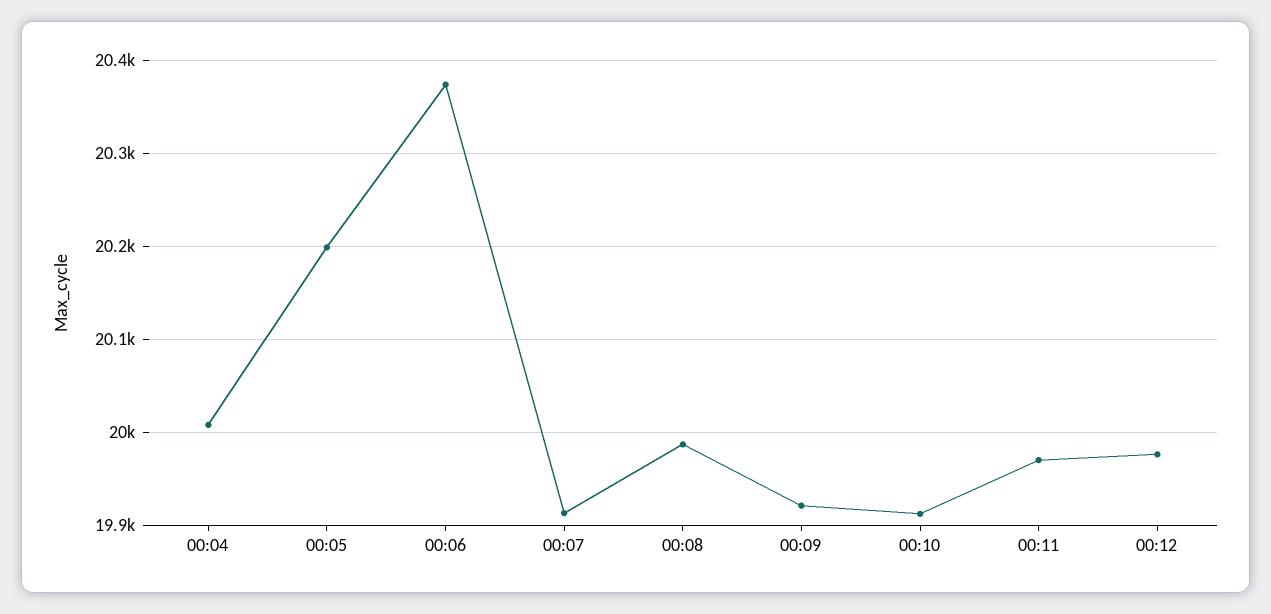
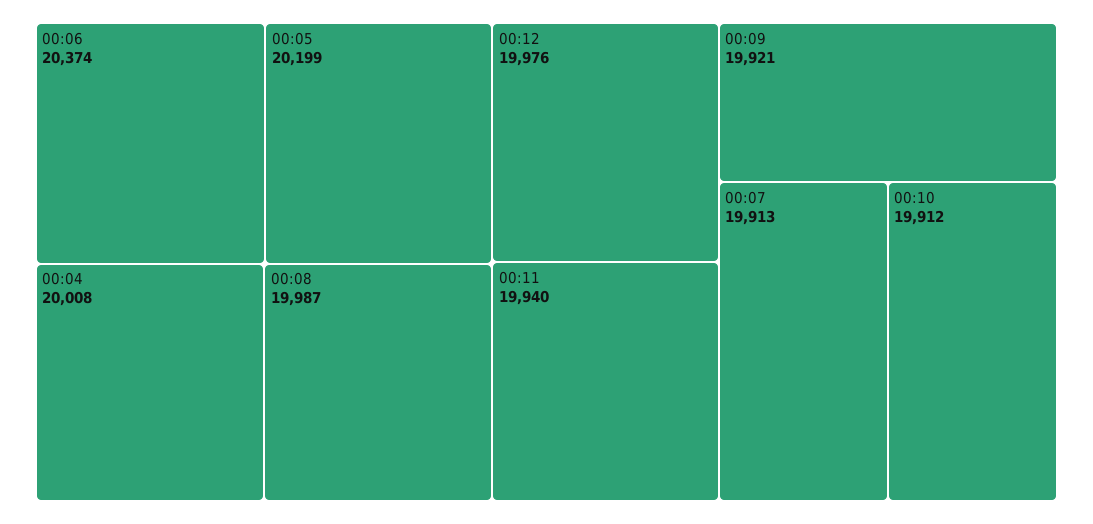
00:11: 19970 -> 19940

